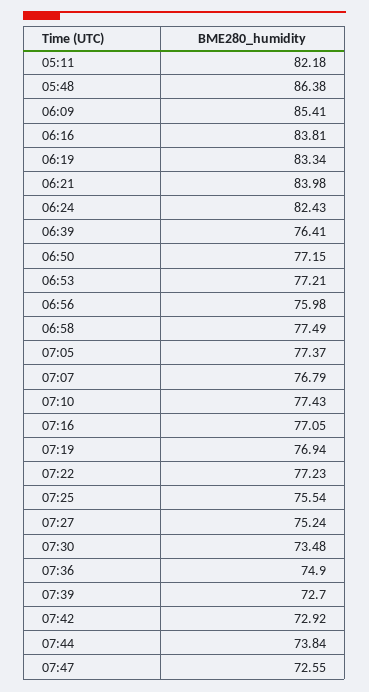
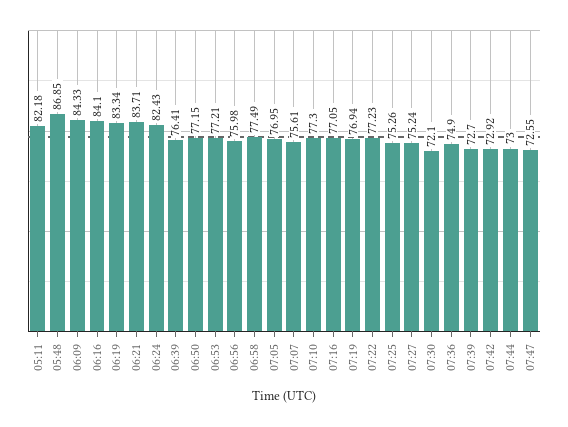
05:48: 86.38 -> 86.85
06:09: 85.41 -> 84.33
06:16: 83.81 -> 84.1
06:21: 83.98 -> 83.71
07:05: 77.37 -> 76.95
07:07: 76.79 -> 75.61
07:10: 77.43 -> 77.3
07:25: 75.54 -> 75.26
07:30: 73.48 -> 72.1
07:44: 73.84 -> 73

